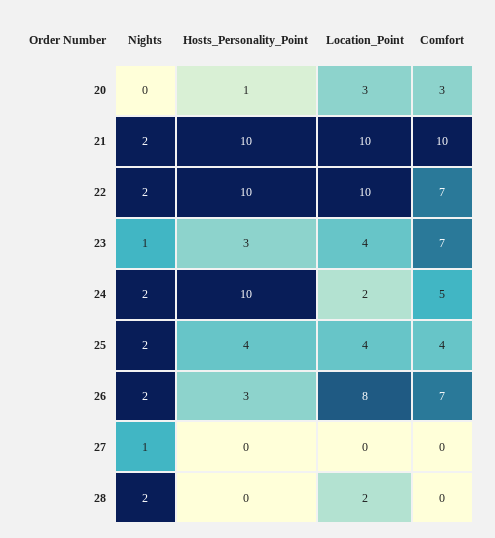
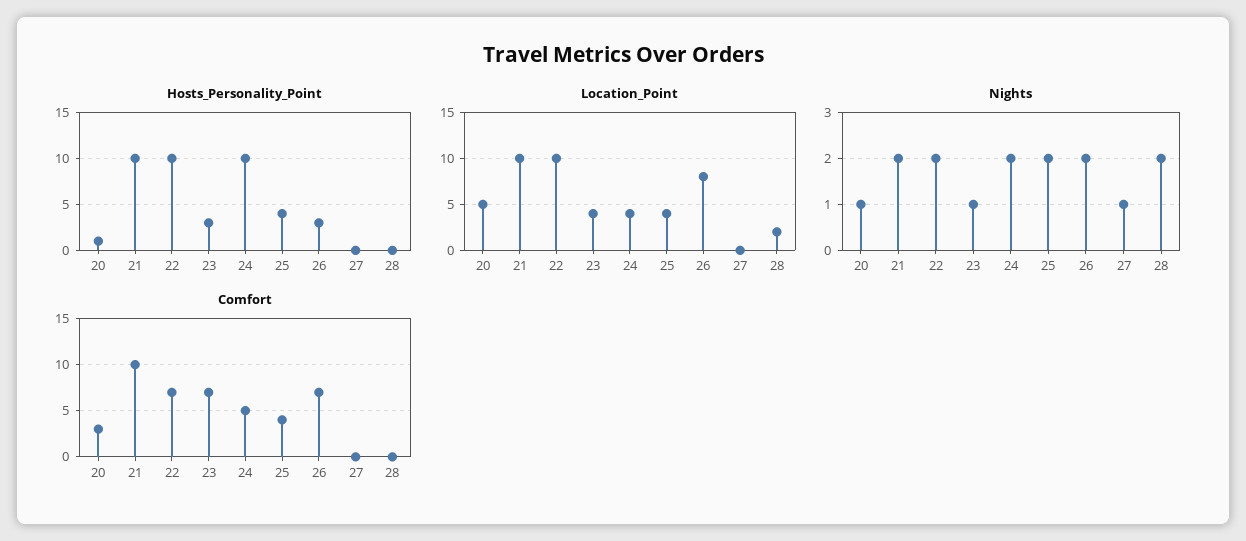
Nights, 20: 0 -> 1
Location_Point, 20: 3 -> 5
Location_Point, 24: 2 -> 4

